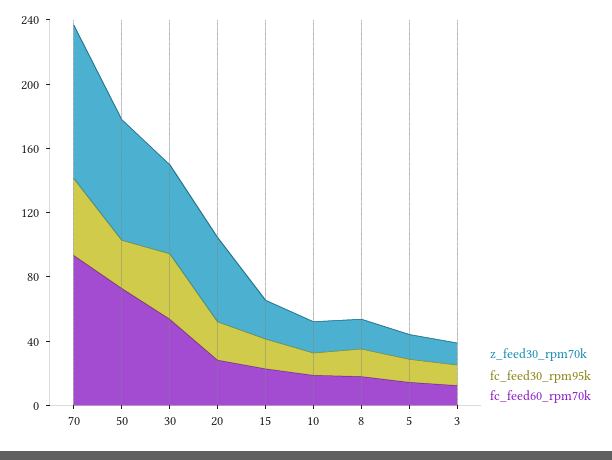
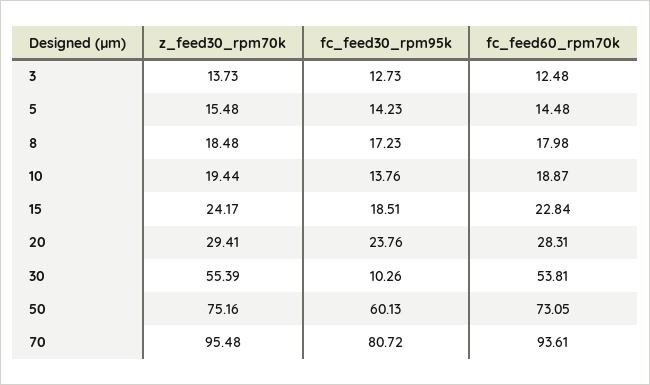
fc_feed30_rpm95k, 70: 50 -> 80.72
fc_feed30_rpm95k, 50: 30 -> 60.13
fc_feed30_rpm95k, 30: 40 -> 10.26
z_feed30_rpm70k, 20: 50 -> 29.41

